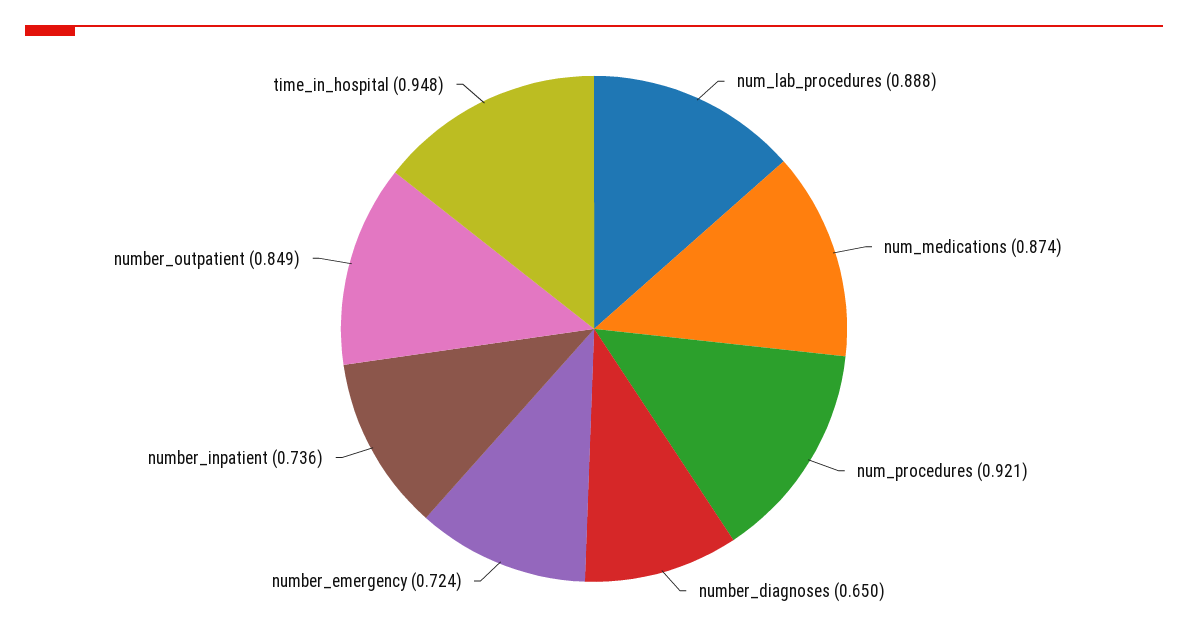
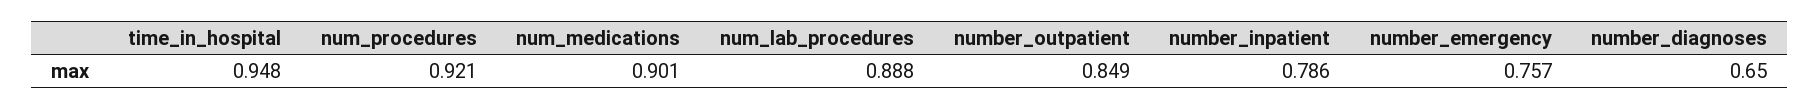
num_medications: 0.874 -> 0.901
number_emergency: 0.724 -> 0.757
number_inpatient: 0.736 -> 0.786

